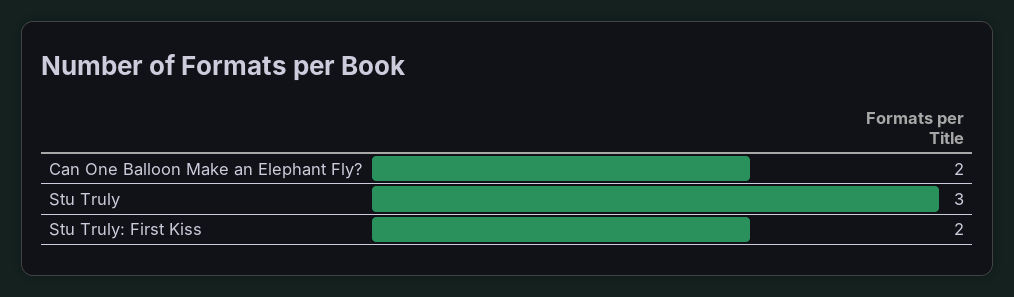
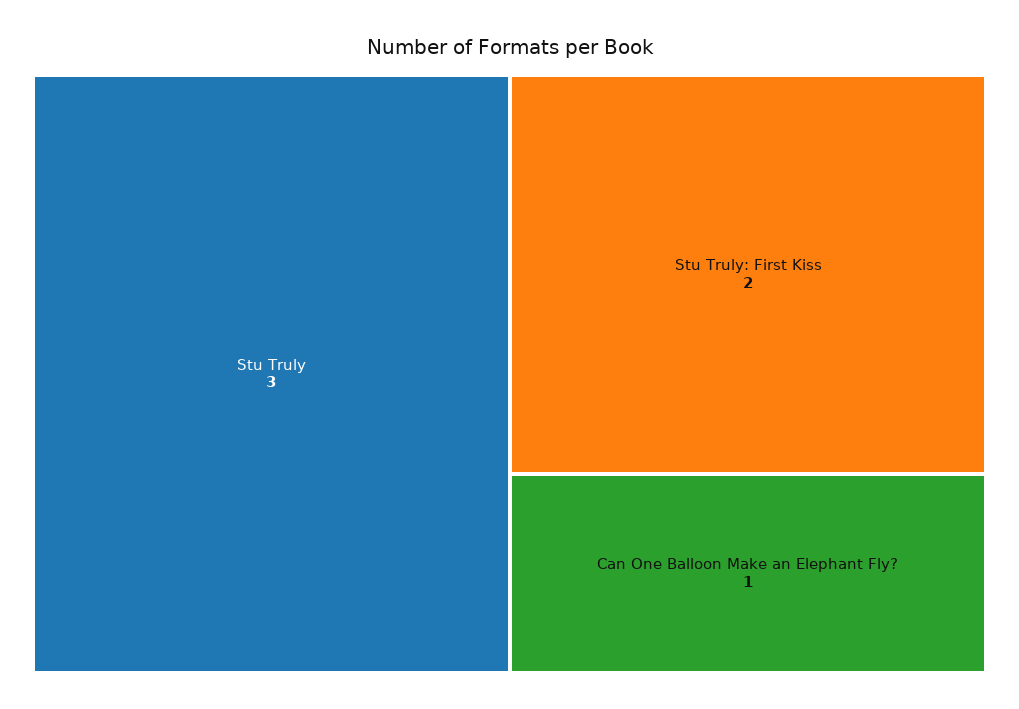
Can One Balloon Make an Elephant Fly?: 2 -> 1

